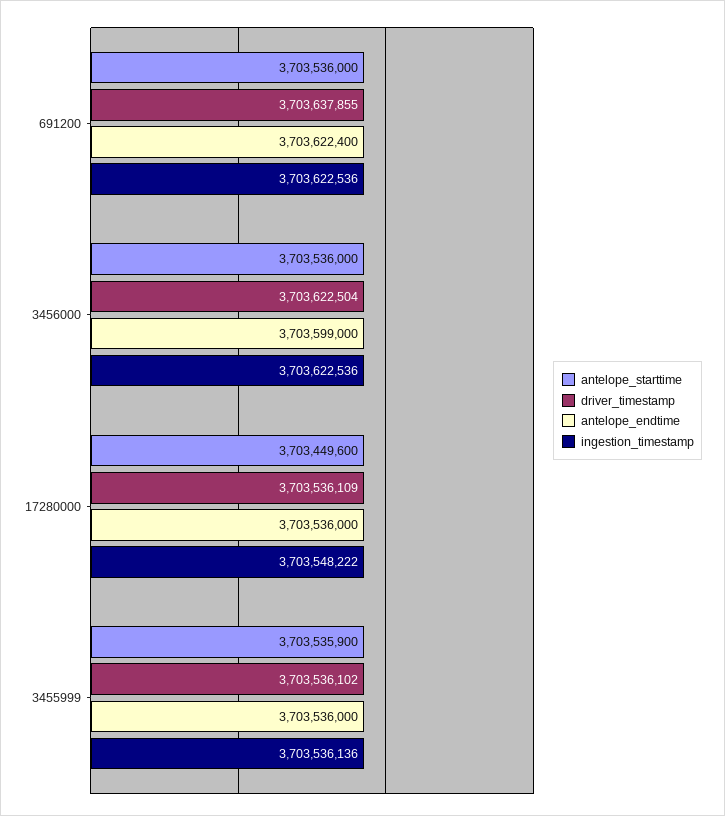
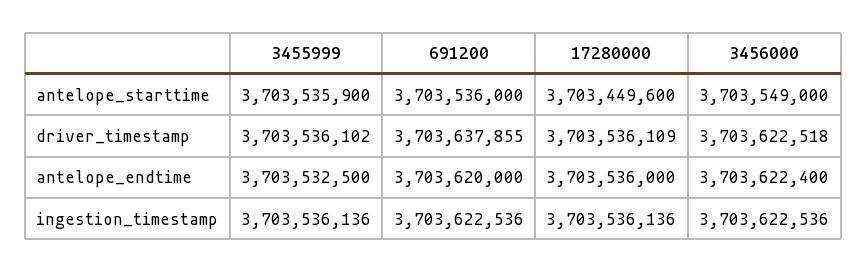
antelope_endtime, 691200: 3703622400 -> 3703620000
antelope_starttime, 3456000: 3703536000 -> 3703549000
driver_timestamp, 3456000: 3703622504 -> 3703622518
antelope_endtime, 3456000: 3703599000 -> 3703622400
ingestion_timestamp, 17280000: 3703548222 -> 3703536136
antelope_endtime, 3455999: 3703536000 -> 3703532500

